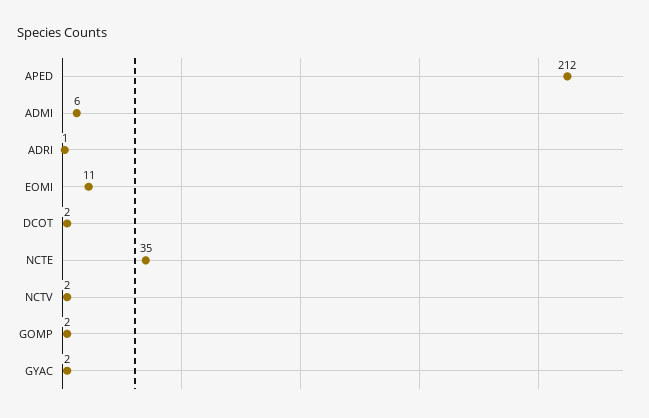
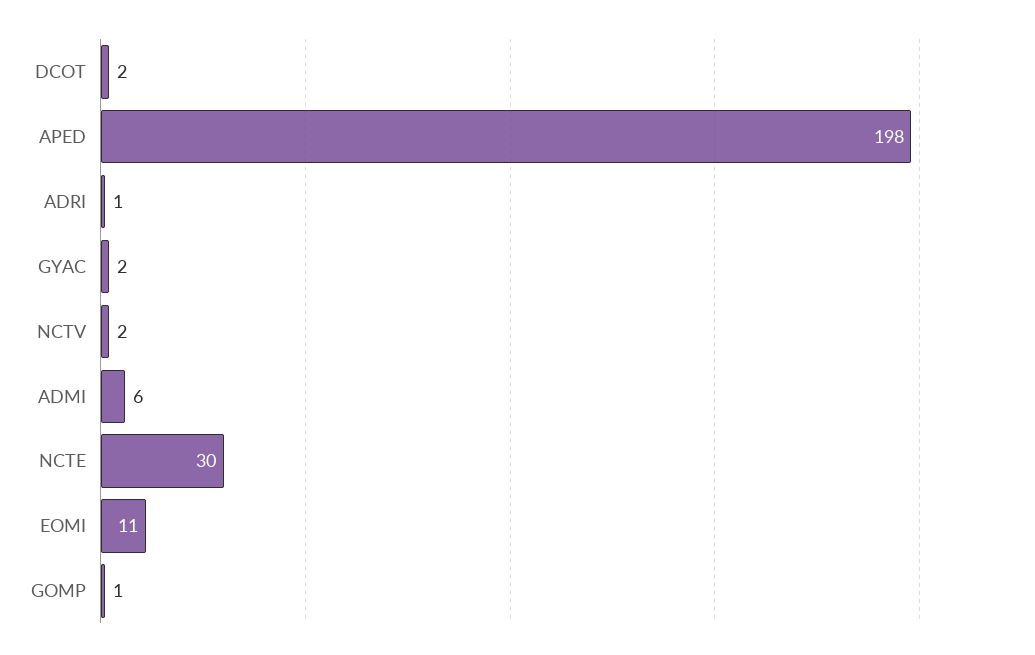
APED: 212 -> 198
NCTE: 35 -> 30
GOMP: 2 -> 1

